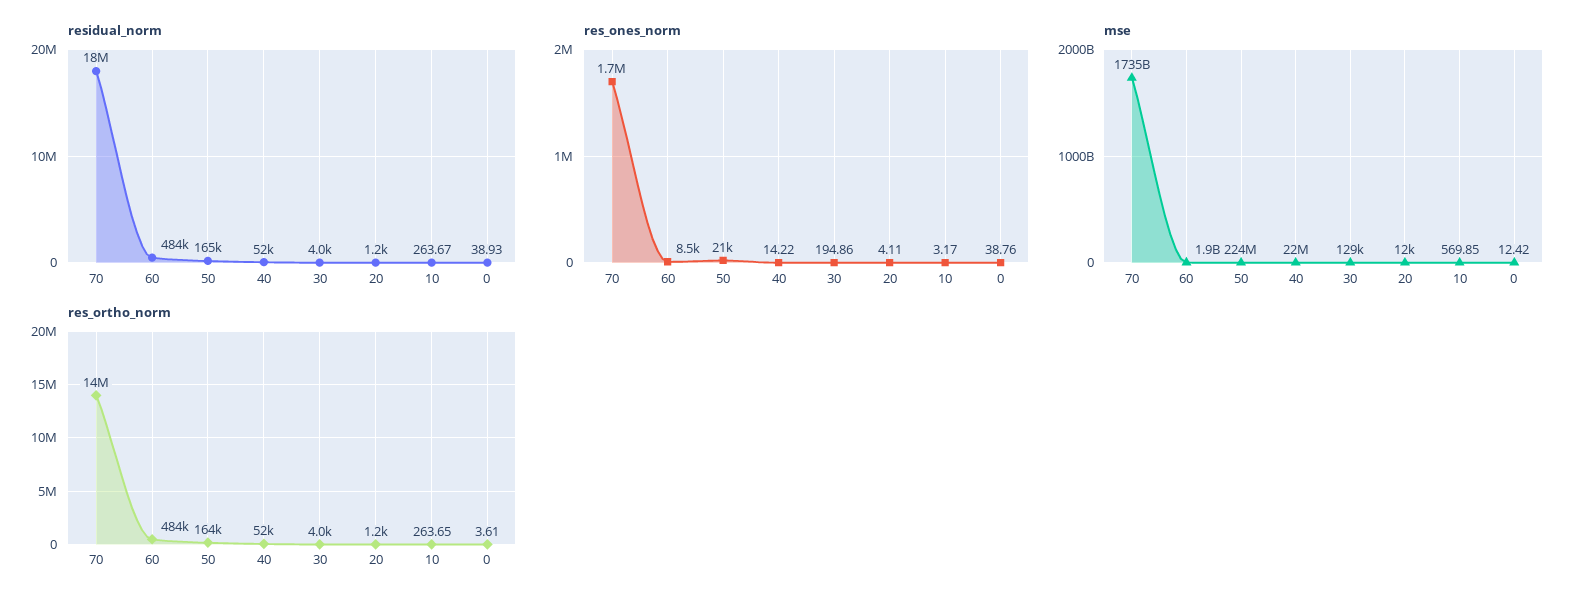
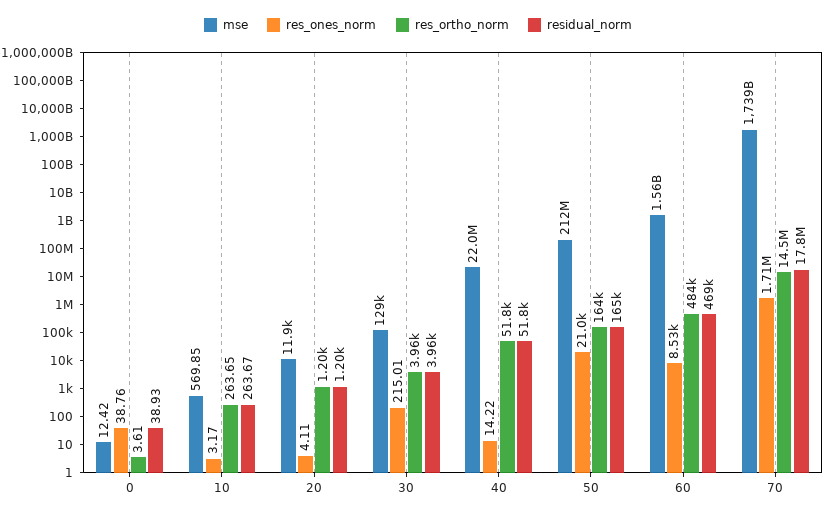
residual_norm, 60: 484000 -> 469000
res_ones_norm, 30: 194.86 -> 215.01
mse, 70: 1735000000000 -> 1739000000000
mse, 60: 1900000000 -> 1560000000
mse, 50: 224000000 -> 212000000

